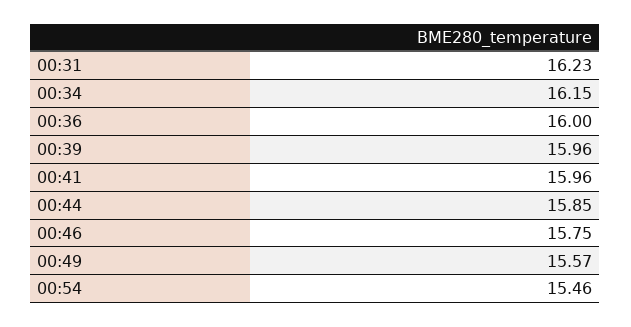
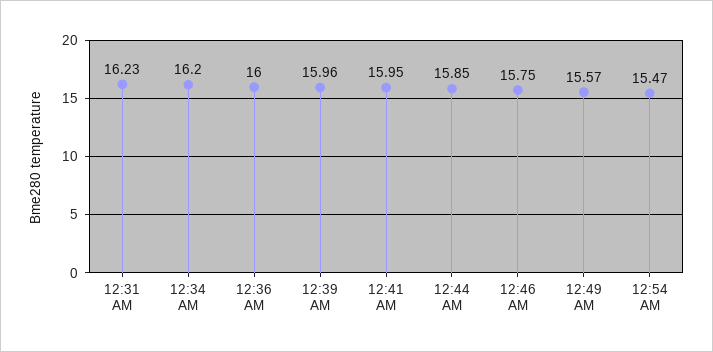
00:34: 16.15 -> 16.2
00:41: 15.96 -> 15.95
00:54: 15.46 -> 15.47

